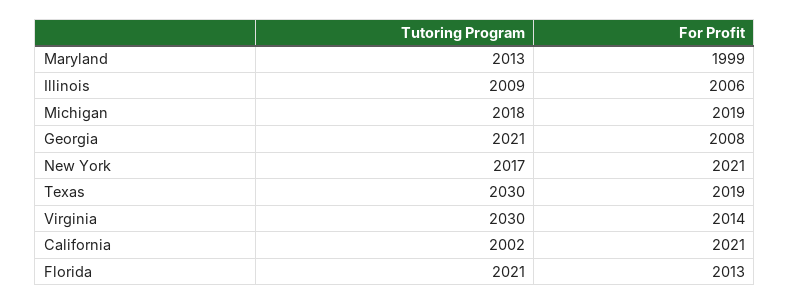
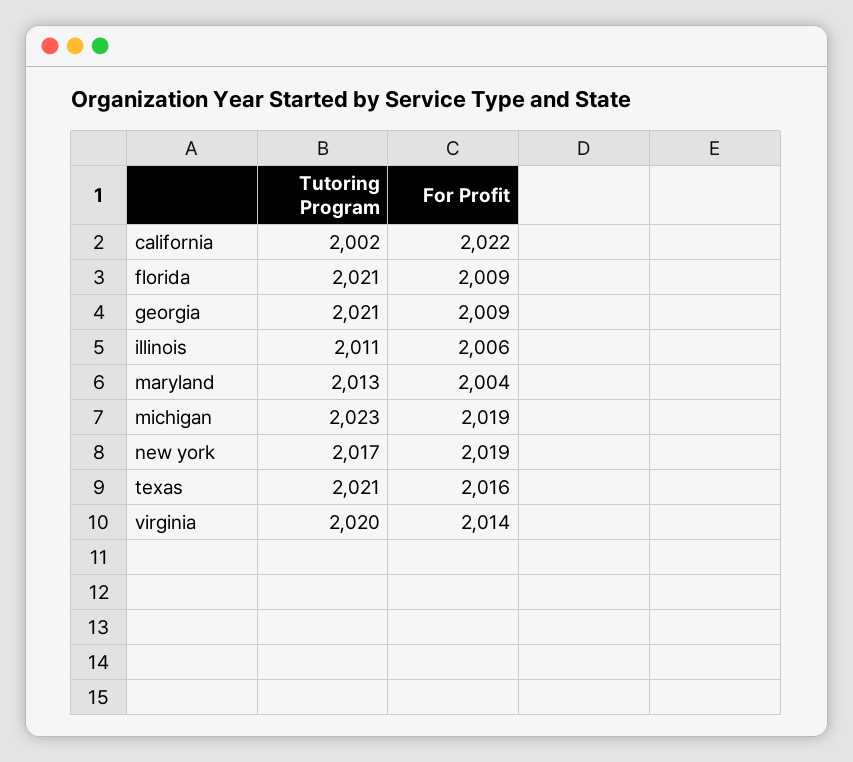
For Profit, Maryland: 1999 -> 2004
Tutoring Program, Illinois: 2009 -> 2011
Tutoring Program, Michigan: 2018 -> 2023
For Profit, Georgia: 2008 -> 2009
For Profit, New York: 2021 -> 2019
Tutoring Program, Texas: 2030 -> 2021
For Profit, Texas: 2019 -> 2016
Tutoring Program, Virginia: 2030 -> 2020
For Profit, California: 2021 -> 2022
For Profit, Florida: 2013 -> 2009

